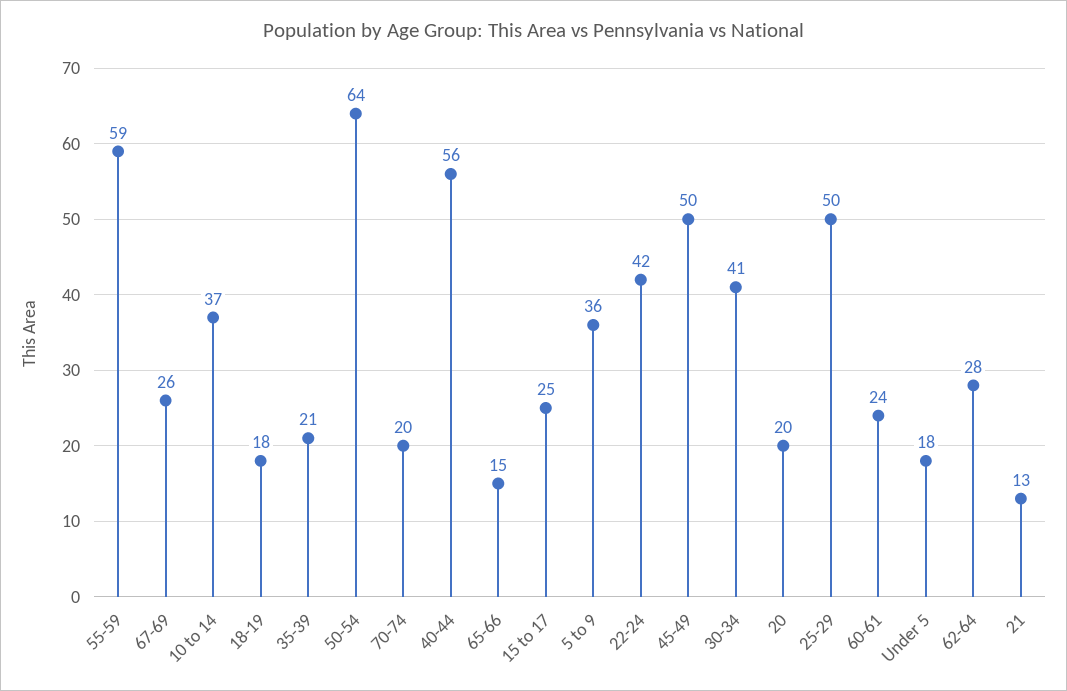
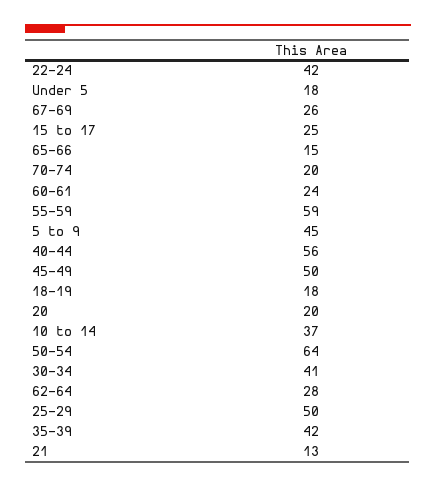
35-39: 21 -> 42
5 to 9: 36 -> 45

